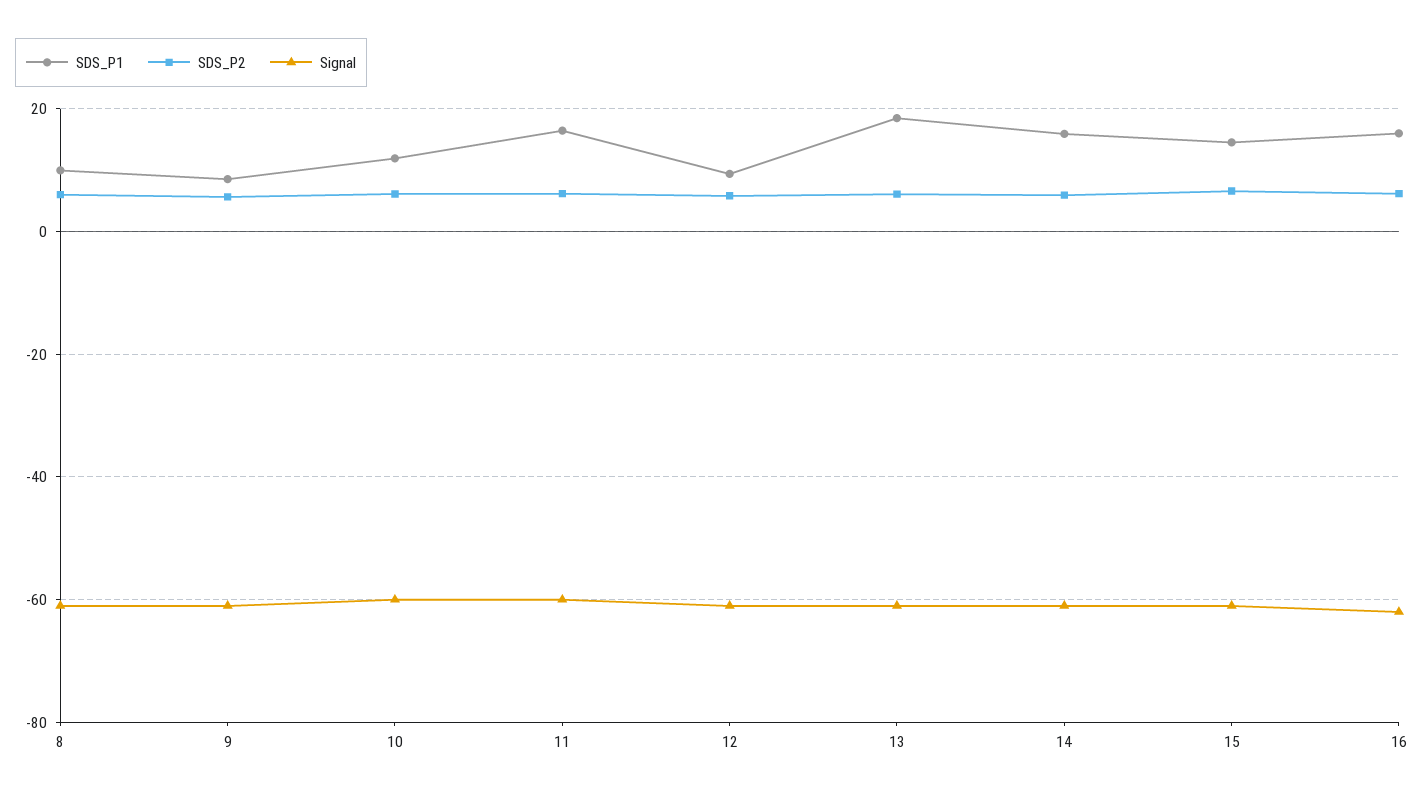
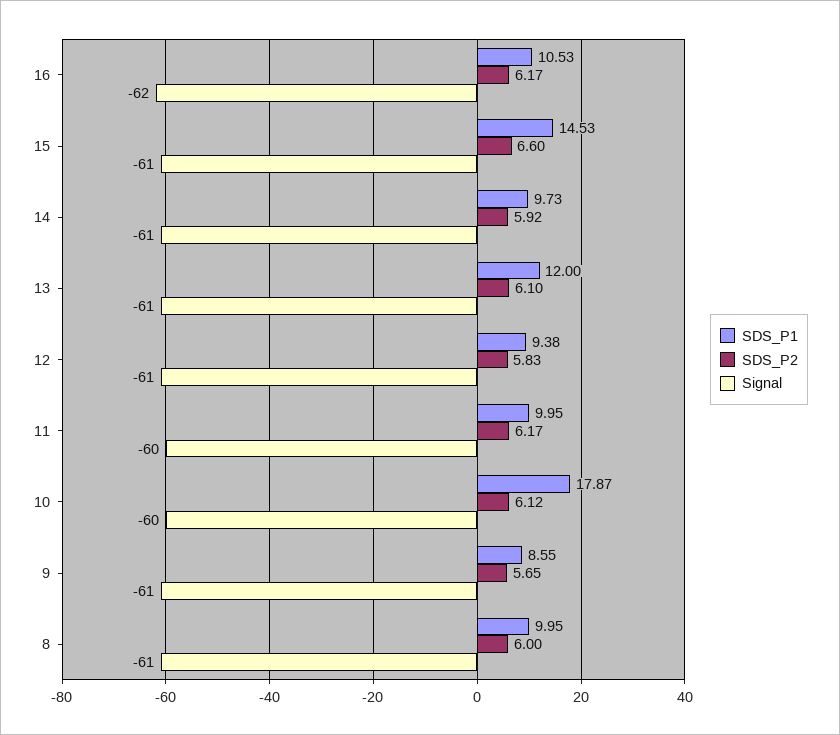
SDS_P1, 10: 12 -> 17.87
SDS_P1, 11: 16 -> 9.95
SDS_P1, 13: 18 -> 12
SDS_P1, 14: 16 -> 9.73
SDS_P1, 16: 16 -> 10.53

